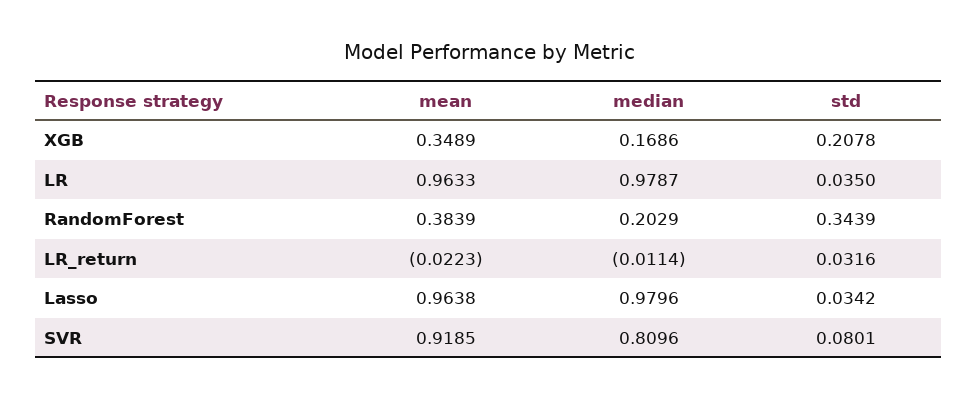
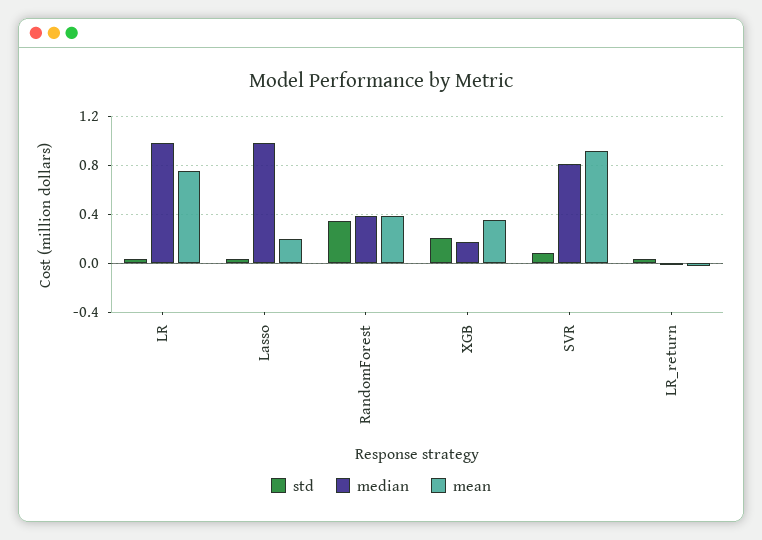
mean, LR: 0.9633 -> 0.75
median, RandomForest: 0.2029 -> 0.4
mean, Lasso: 0.9638 -> 0.2

